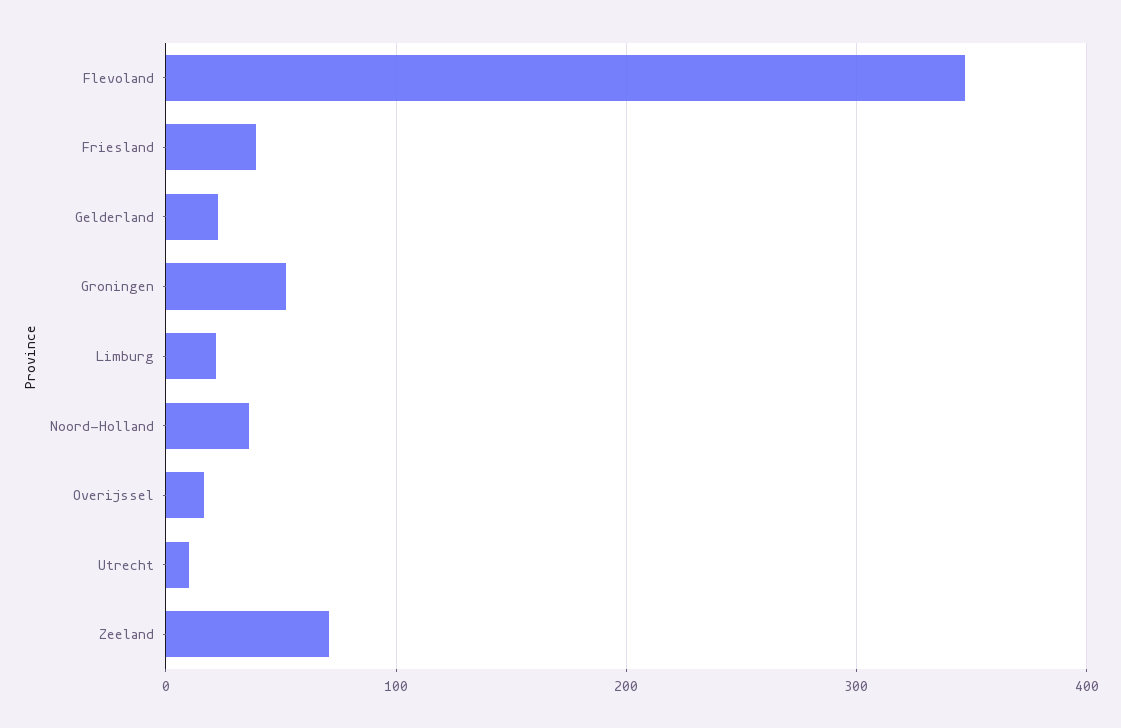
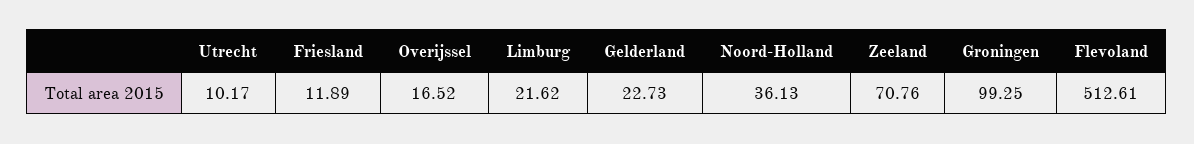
Flevoland: 350 -> 512.61
Friesland: 40 -> 11.89
Groningen: 50 -> 99.25

